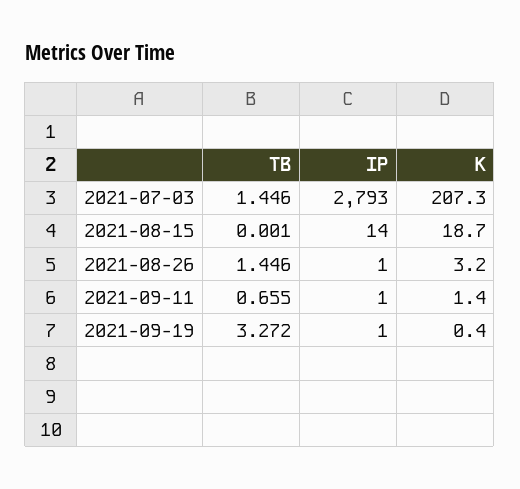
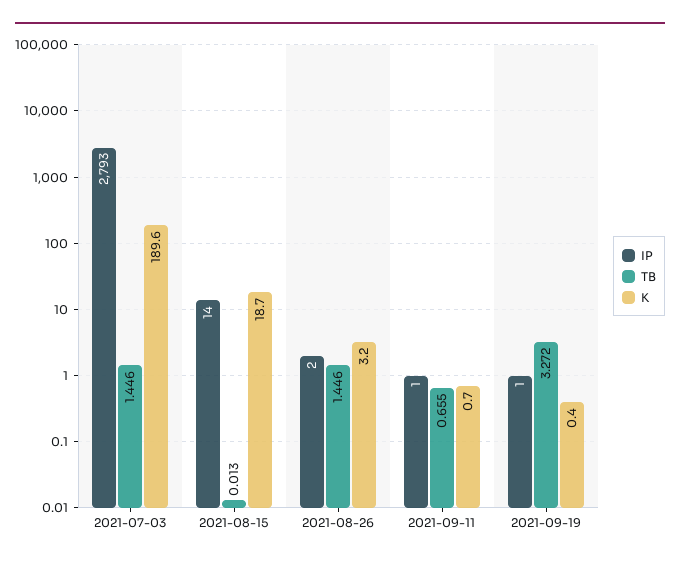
K, 2021-07-03: 207.3 -> 189.6
TB, 2021-08-15: 0.001 -> 0.013
IP, 2021-08-26: 1 -> 2
K, 2021-09-11: 1.4 -> 0.7

